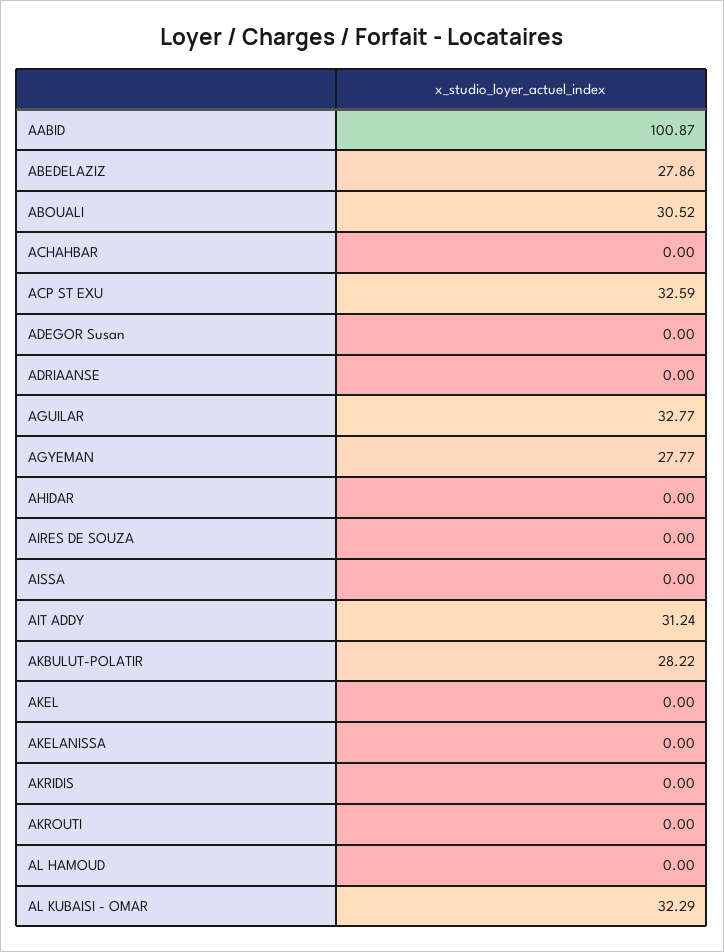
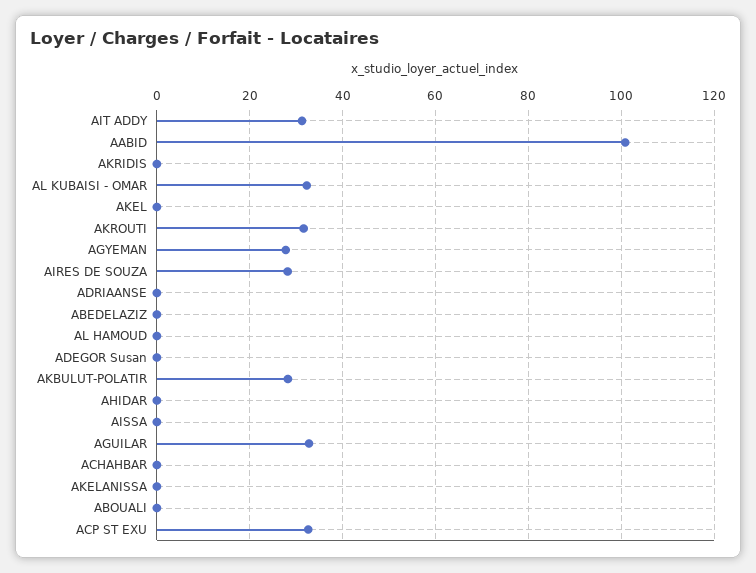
ABEDELAZIZ: 27.86 -> 0
ABOUALI: 30.52 -> 0
AIRES DE SOUZA: 0 -> 28
AKROUTI: 0 -> 32

